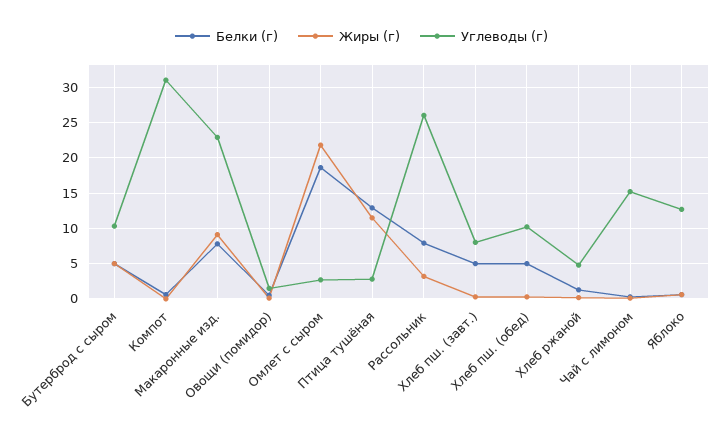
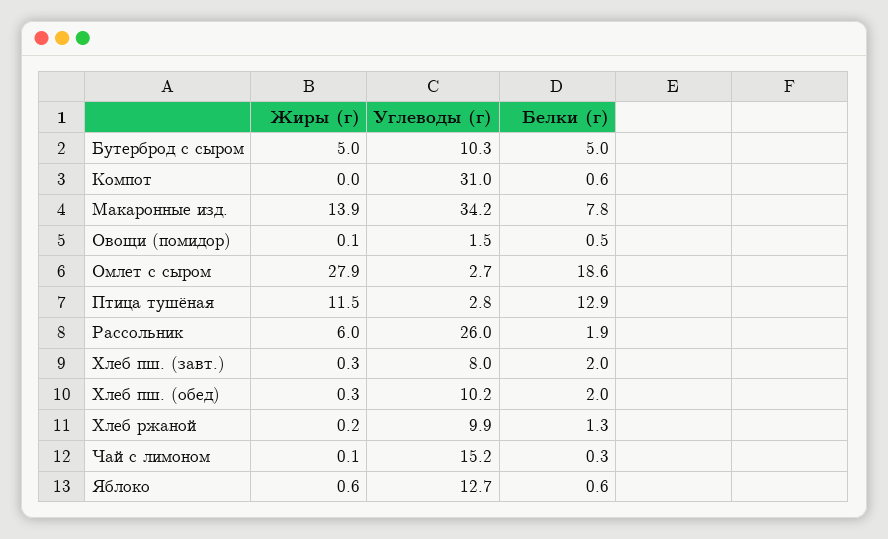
Жиры (г), Макаронные изд.: 9 -> 13.9
Углеводы (г), Макаронные изд.: 23 -> 34.2
Жиры (г), Омлет с сыром: 22 -> 27.9
Белки (г), Рассольник: 8 -> 1.9
Жиры (г), Рассольник: 3 -> 6
Белки (г), Хлеб пш. (завт.): 5 -> 2
Белки (г), Хлеб пш. (обед): 5 -> 2
Углеводы (г), Хлеб ржаной: 5 -> 9.9

